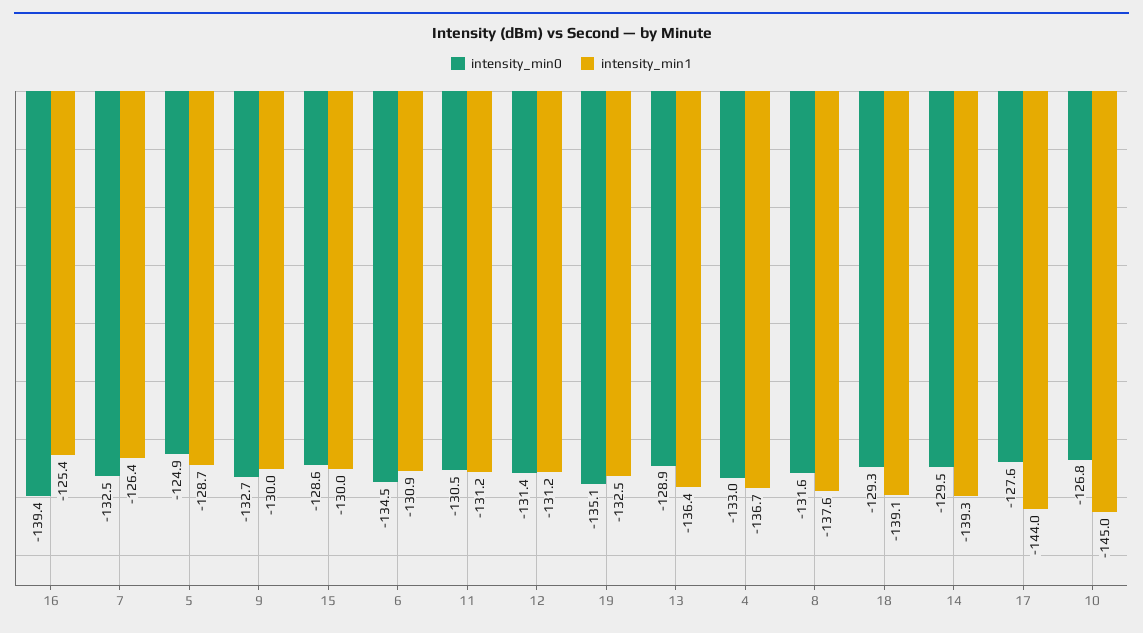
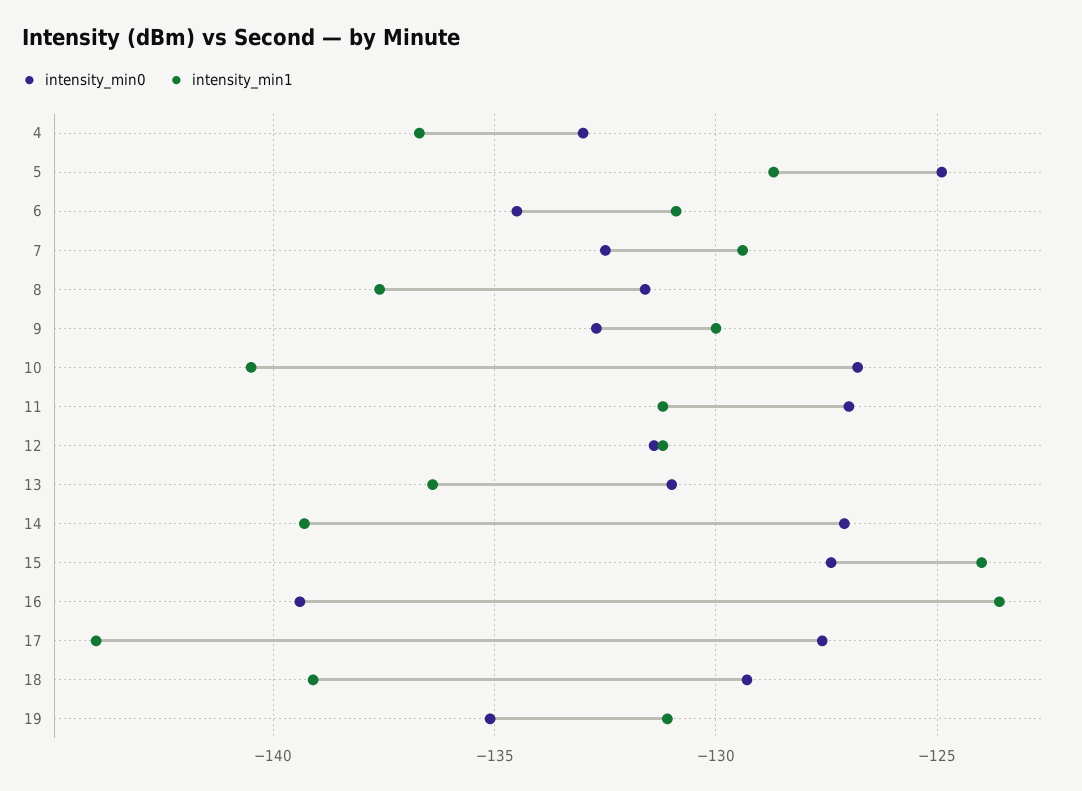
intensity_min1, 16: -125.4 -> -123.5
intensity_min1, 7: -126.4 -> -129.5
intensity_min0, 15: -128.6 -> -127.5
intensity_min1, 15: -130 -> -124
intensity_min0, 11: -130.5 -> -127
intensity_min1, 19: -132.5 -> -131
intensity_min0, 13: -128.9 -> -131
intensity_min0, 14: -129.5 -> -127
intensity_min1, 10: -145 -> -140.5

